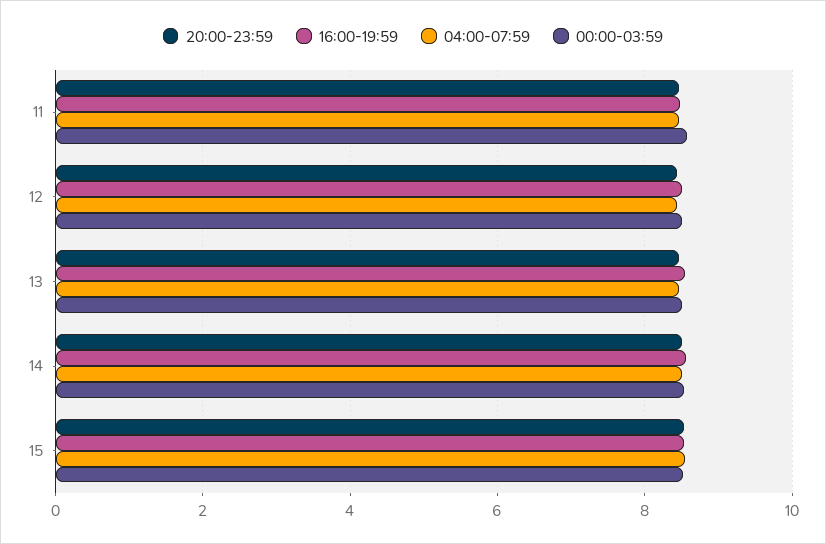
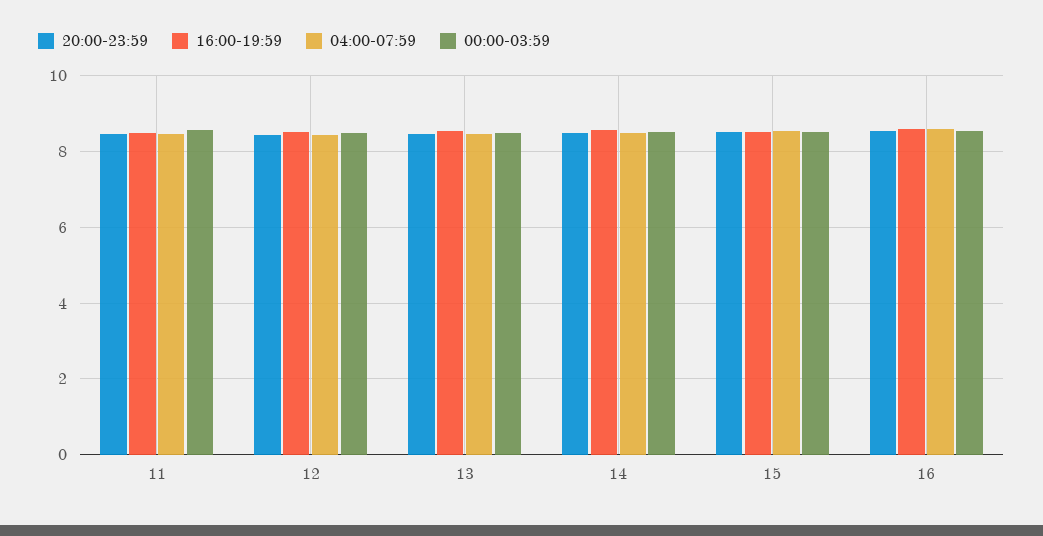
20:00-23:59, 16: none -> 8.6
16:00-19:59, 16: none -> 8.6
04:00-07:59, 16: none -> 8.6
00:00-03:59, 16: none -> 8.6

